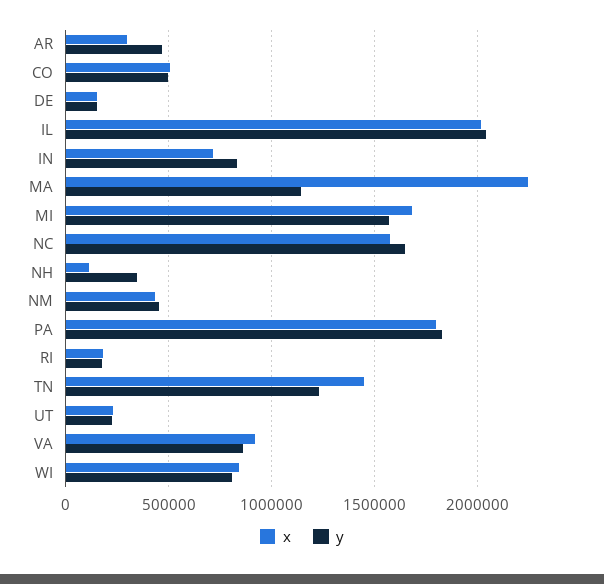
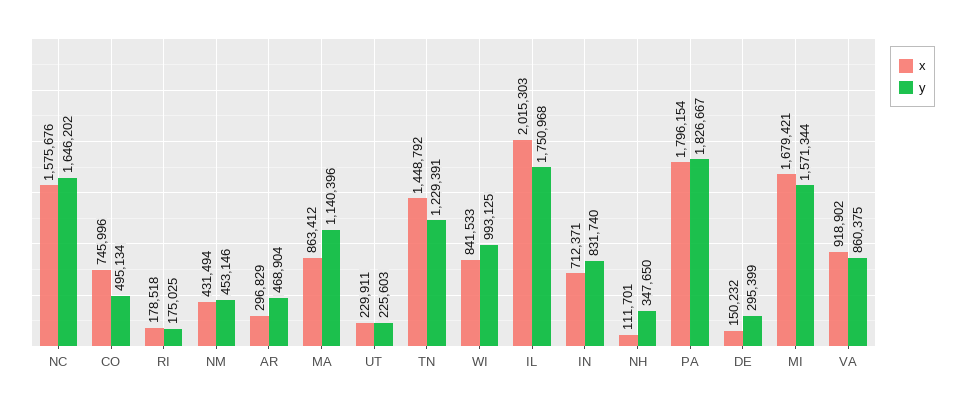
x, CO: 500000 -> 745996
y, DE: 150000 -> 295399
y, IL: 2050000 -> 1750968
x, MA: 2250000 -> 863412
y, WI: 800000 -> 993125

